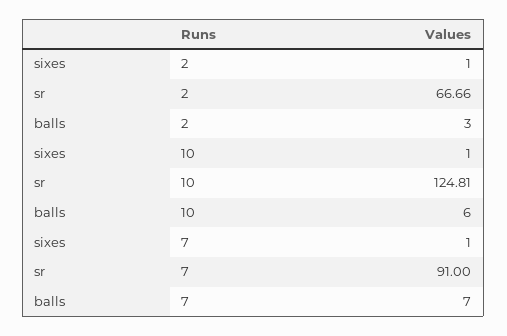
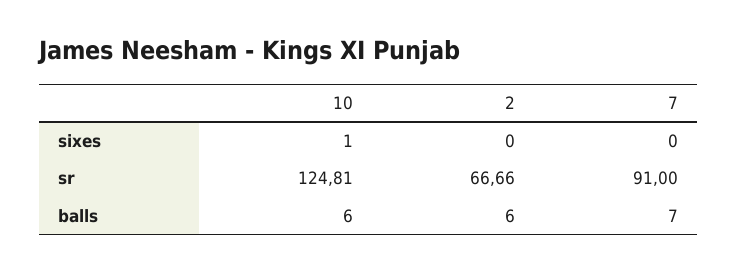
sixes, 2: 1 -> 0
balls, 2: 3 -> 6
sixes, 7: 1 -> 0

